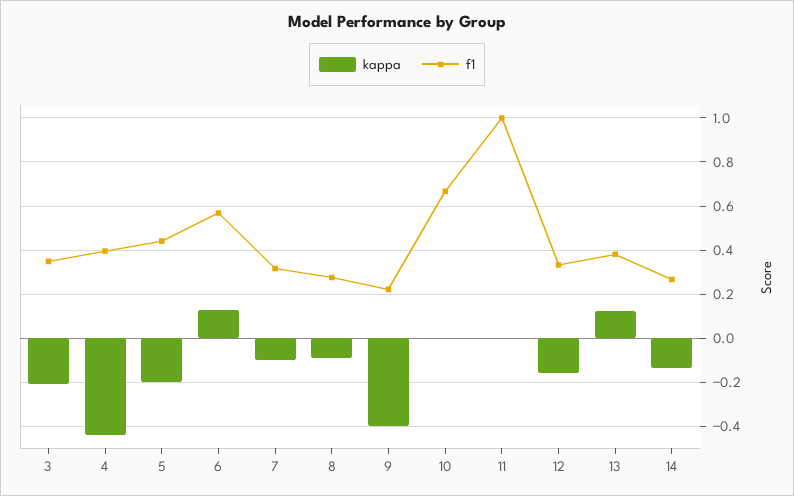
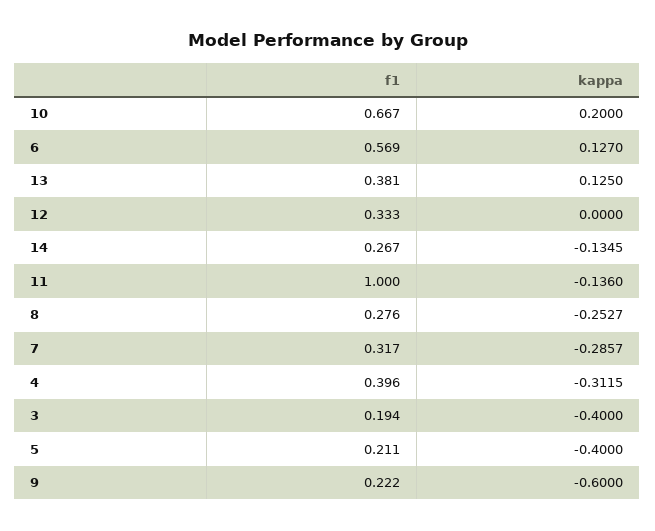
kappa, 3: -0.2 -> -0.4
f1, 3: 0.35 -> 0.194
kappa, 4: -0.45 -> -0.3115
kappa, 5: -0.2 -> -0.4
f1, 5: 0.45 -> 0.211
kappa, 7: -0.1 -> -0.2857
kappa, 8: -0.1 -> -0.2527
kappa, 9: -0.4 -> -0.6
kappa, 10: 0 -> 0.2
kappa, 11: 0 -> -0.136
kappa, 12: -0.15 -> 0

